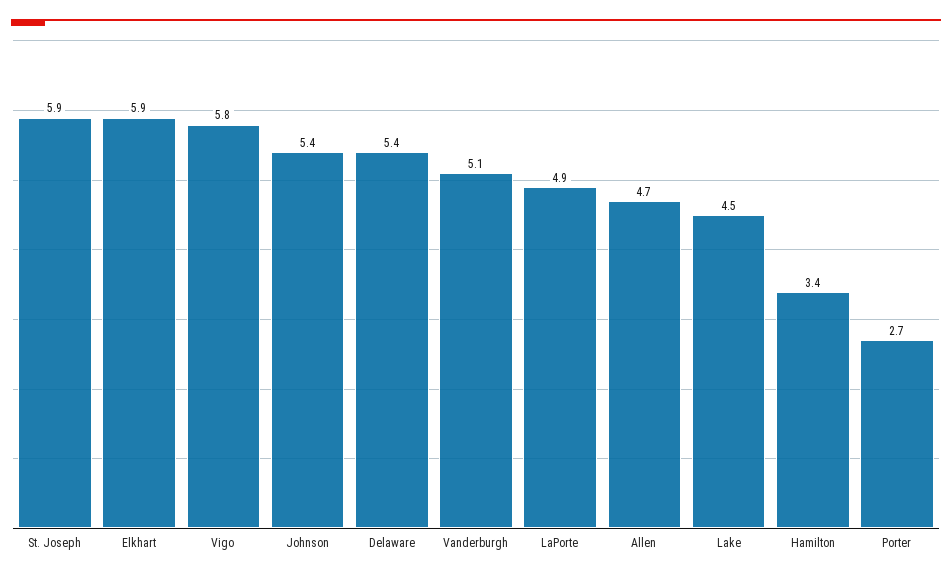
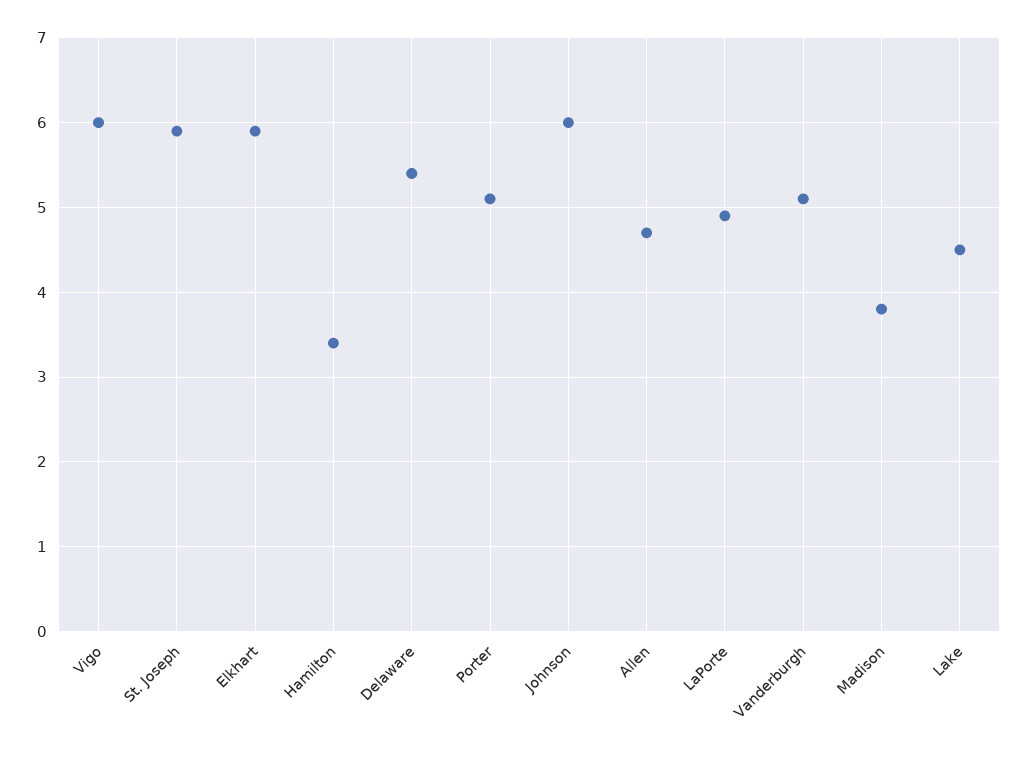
Vigo: 5.8 -> 6
Johnson: 5.4 -> 6
Porter: 2.7 -> 5.1
Madison: none -> 3.8

